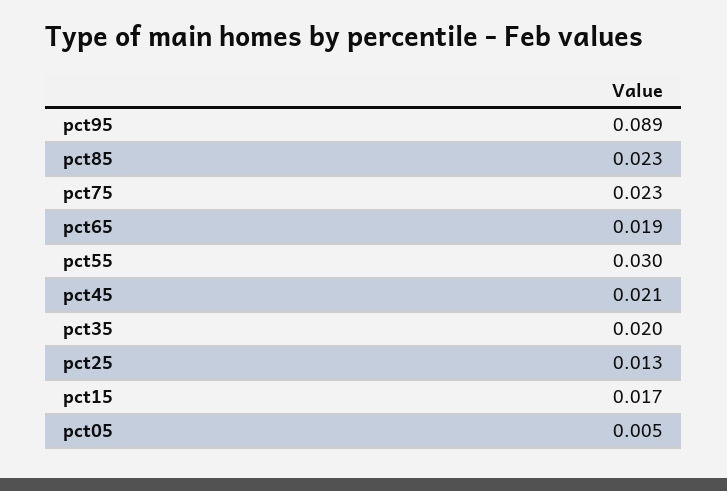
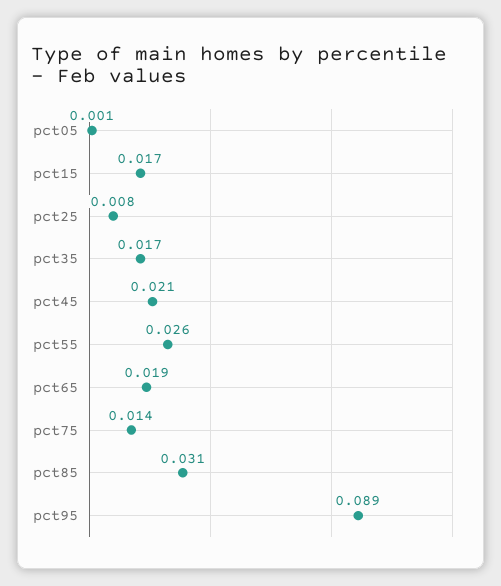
pct85: 0.023 -> 0.031
pct75: 0.023 -> 0.014
pct55: 0.03 -> 0.026
pct35: 0.02 -> 0.017
pct25: 0.013 -> 0.008
pct05: 0.005 -> 0.001

